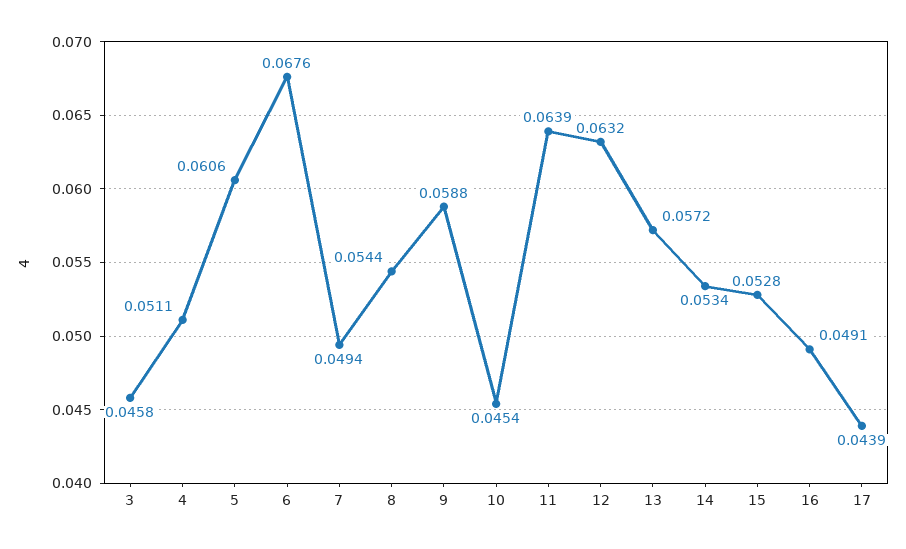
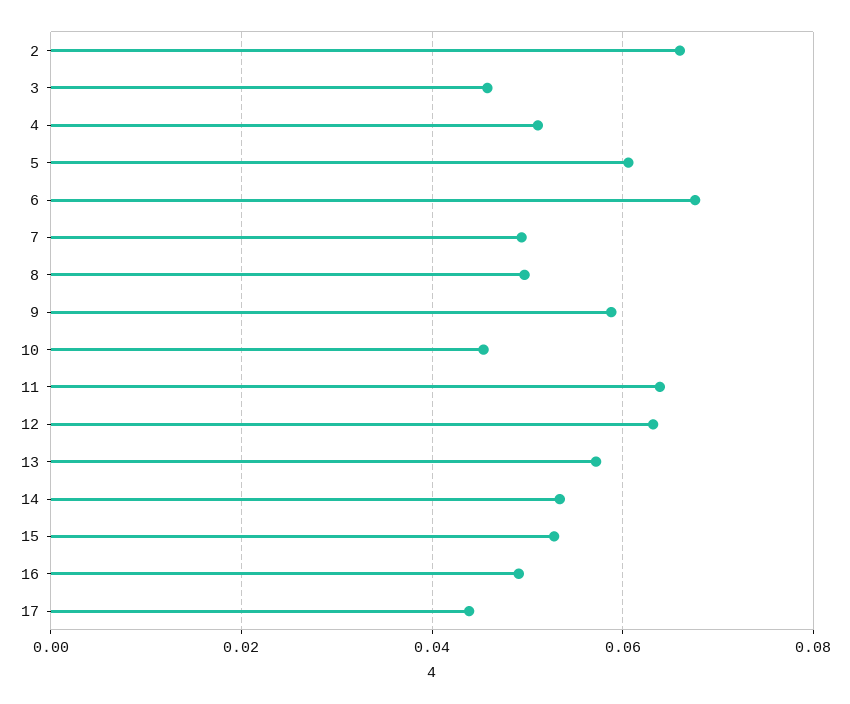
8: 0.0544 -> 0.05
2: none -> 0.066

